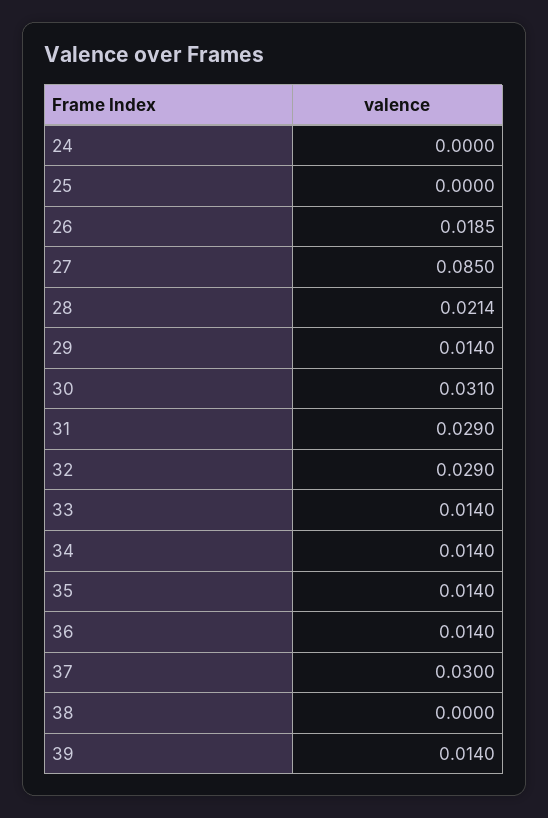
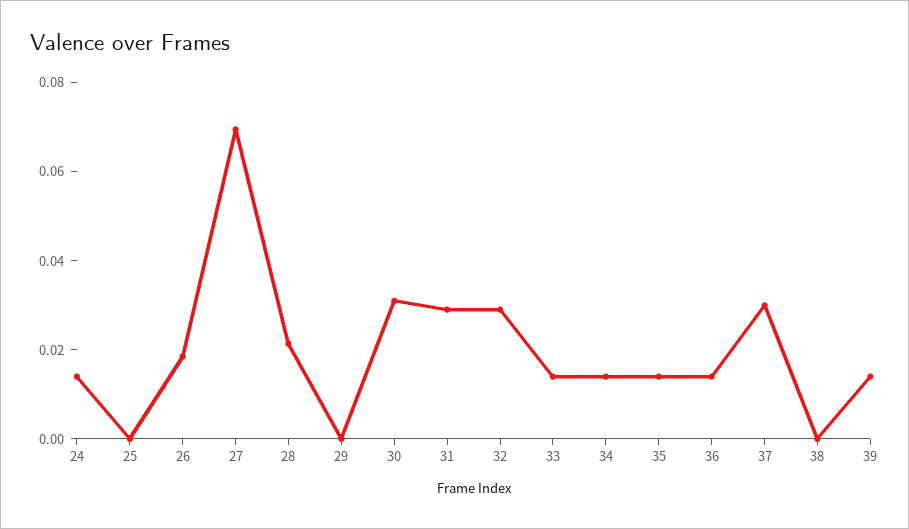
24: 0 -> 0.015
27: 0.085 -> 0.07
29: 0.014 -> 0

